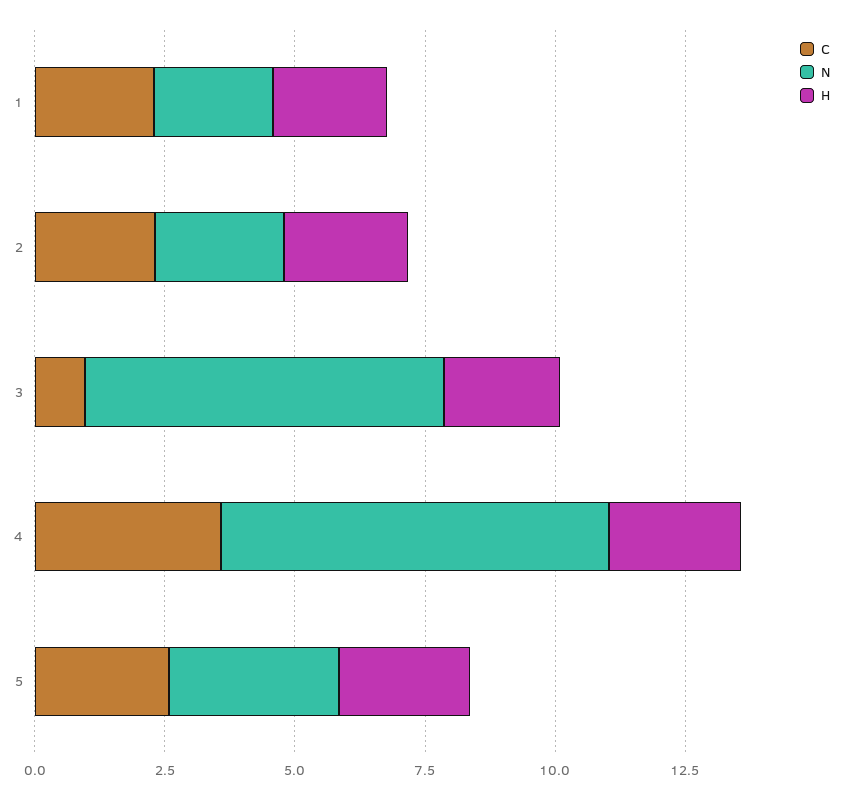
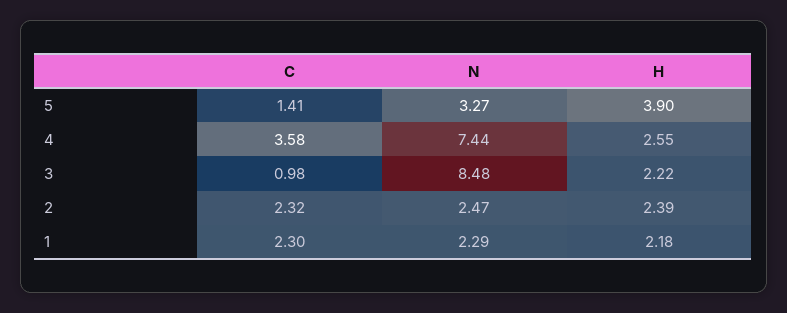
N, 3: 7 -> 8.48
C, 5: 2.5 -> 1.41
H, 5: 2.5 -> 3.9

